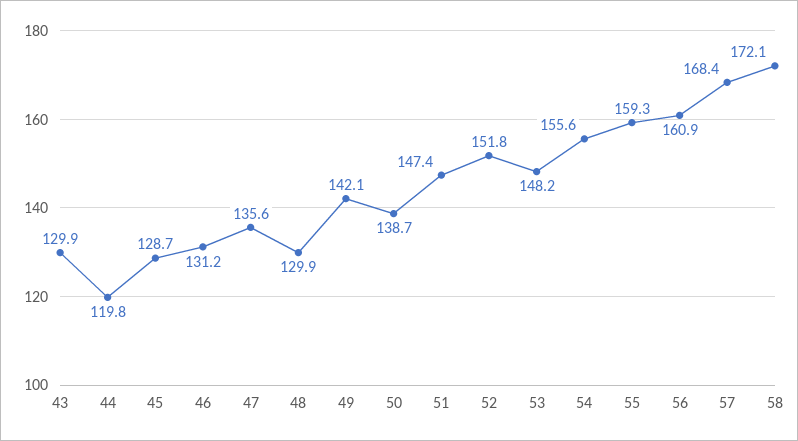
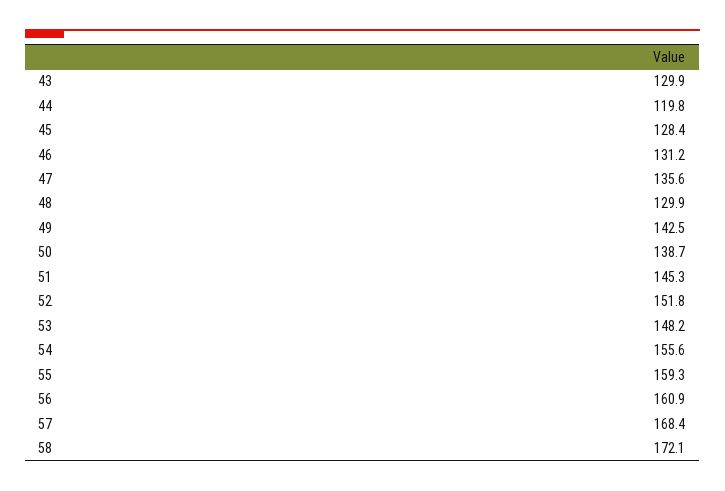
45: 128.7 -> 128.4
49: 142.1 -> 142.5
51: 147.4 -> 145.3

